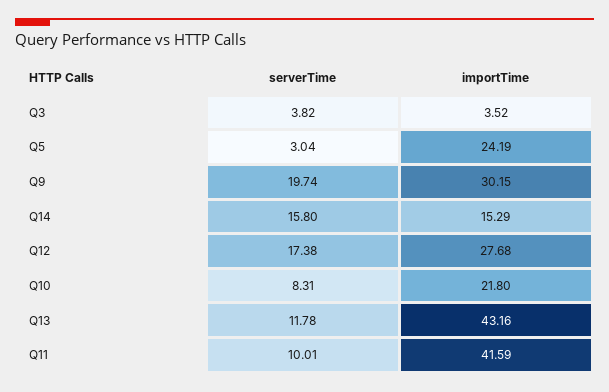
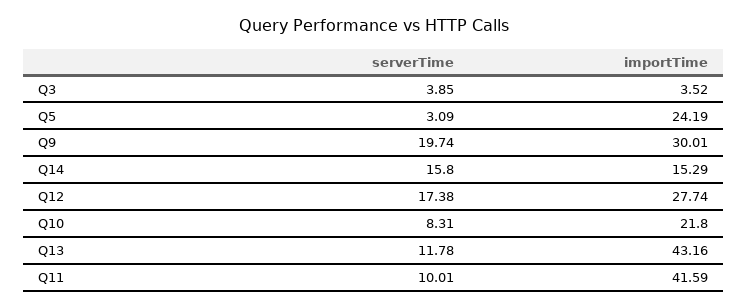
serverTime, Q3: 3.82 -> 3.85
serverTime, Q5: 3.04 -> 3.09
importTime, Q9: 30.15 -> 30.01
importTime, Q12: 27.68 -> 27.74

